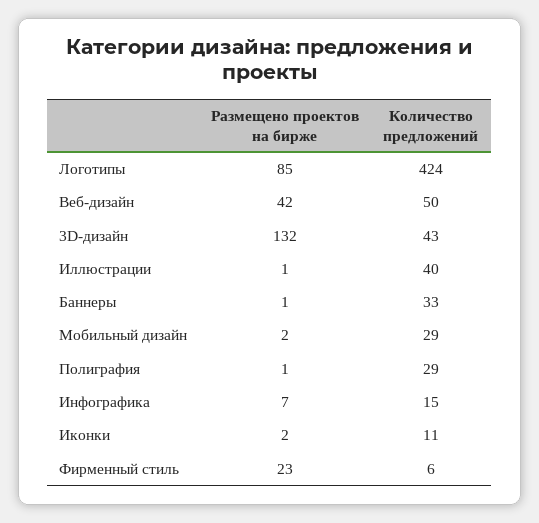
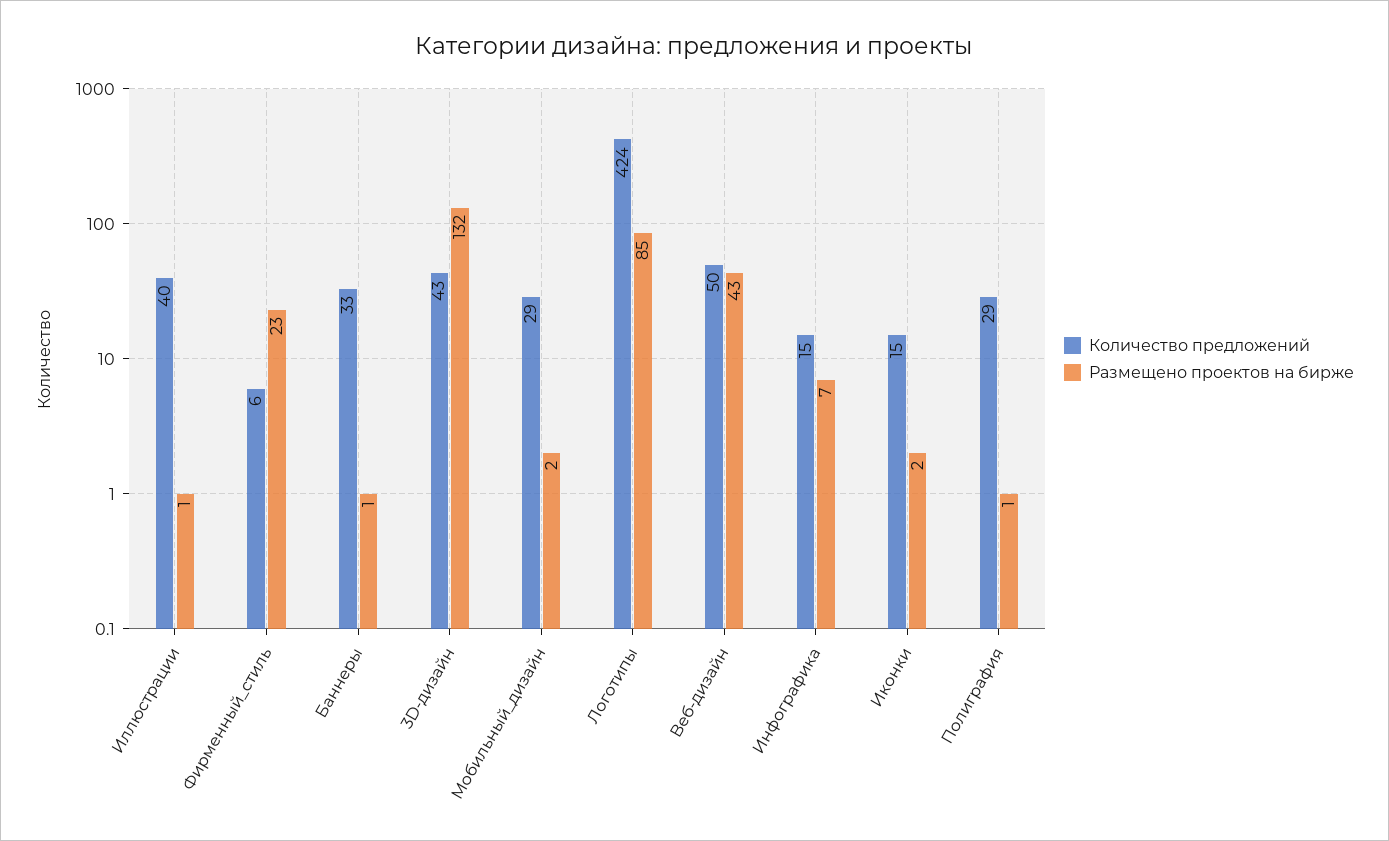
Размещено проектов на бирже, Веб-дизайн: 42 -> 43
Количество предложений, Иконки: 11 -> 15

